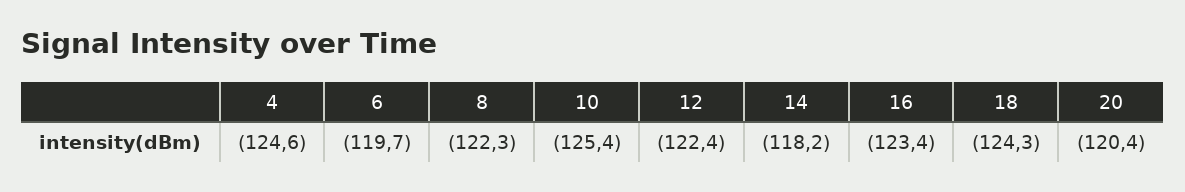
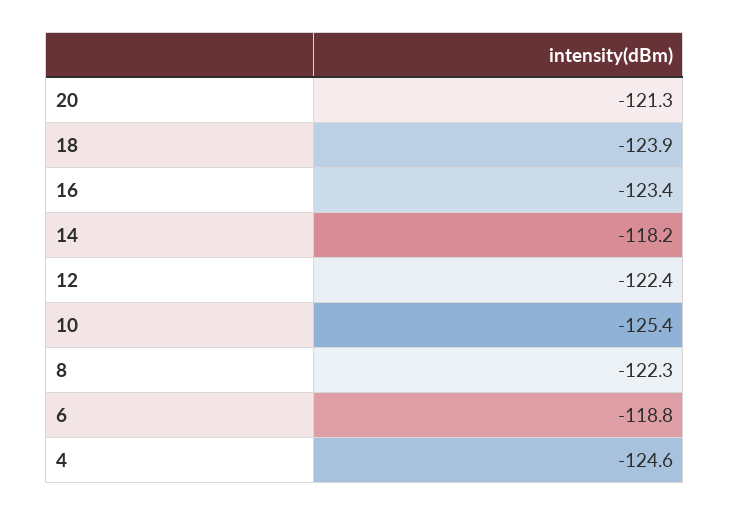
6: -119.7 -> -118.8
18: -124.3 -> -123.9
20: -120.4 -> -121.3

